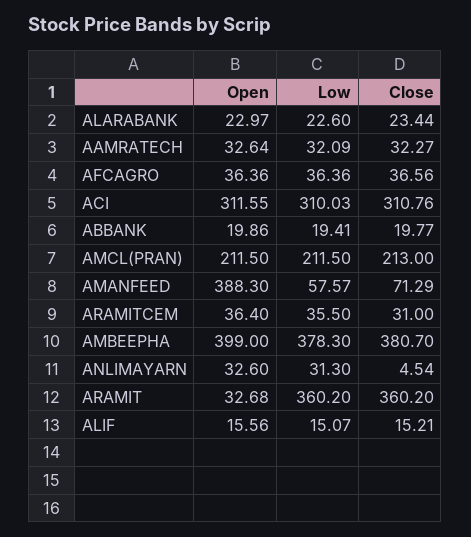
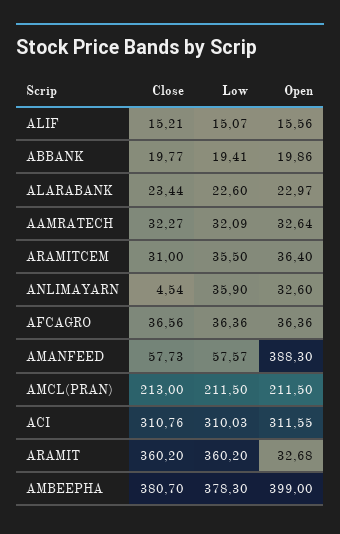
Close, AMANFEED: 71.29 -> 57.73
Low, ANLIMAYARN: 31.3 -> 35.9

